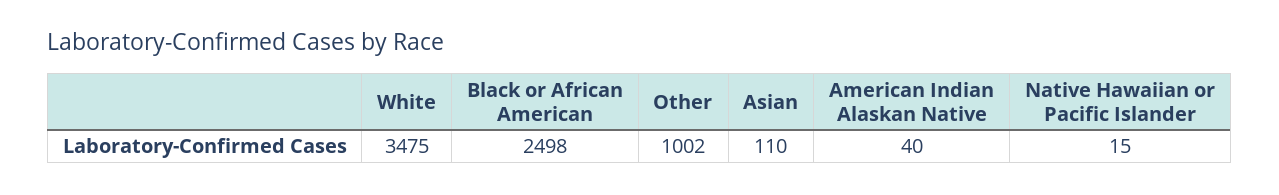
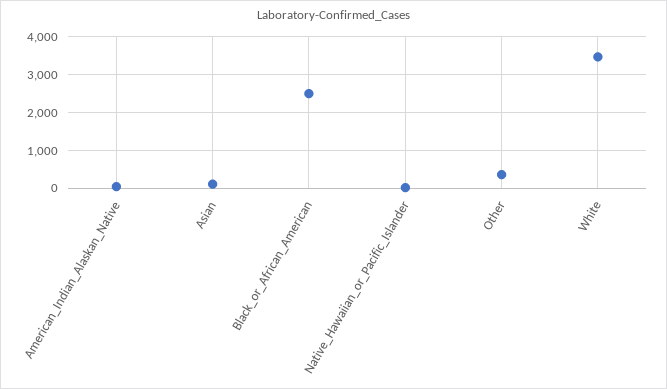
Other: 1002 -> 400

